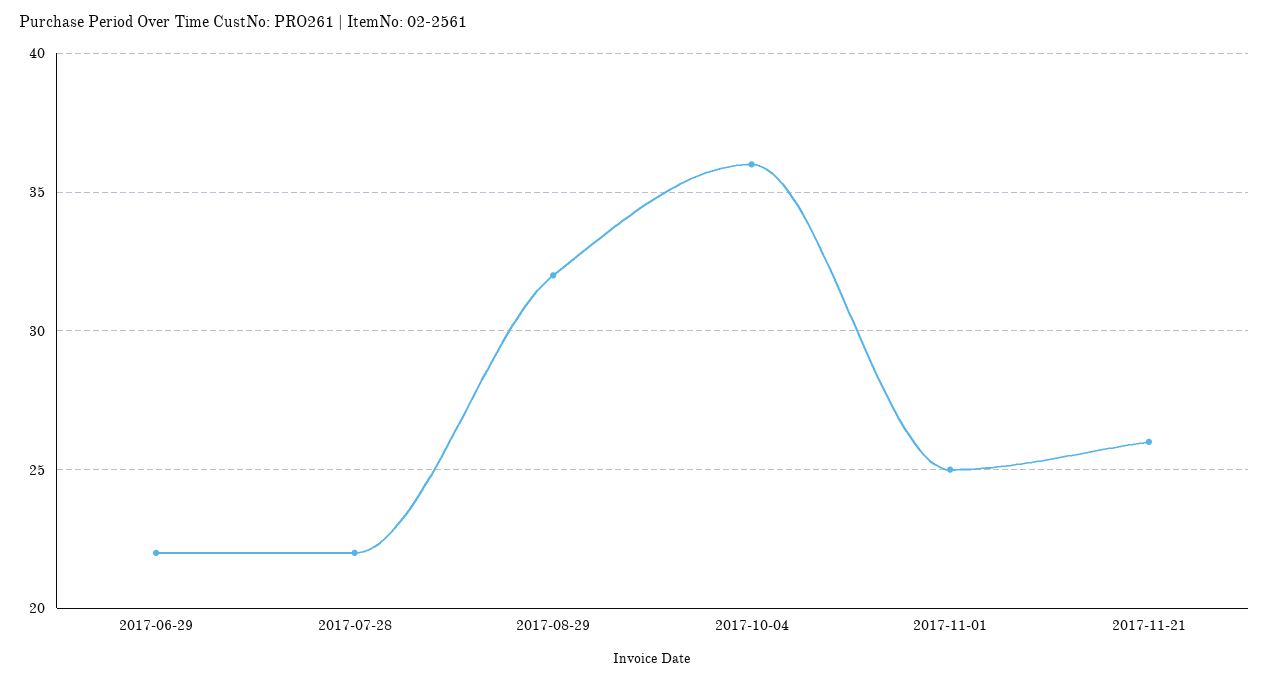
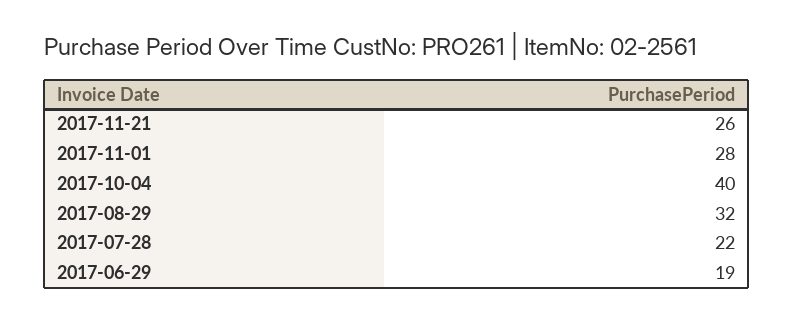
2017-06-29: 22 -> 19
2017-10-04: 36 -> 40
2017-11-01: 25 -> 28

